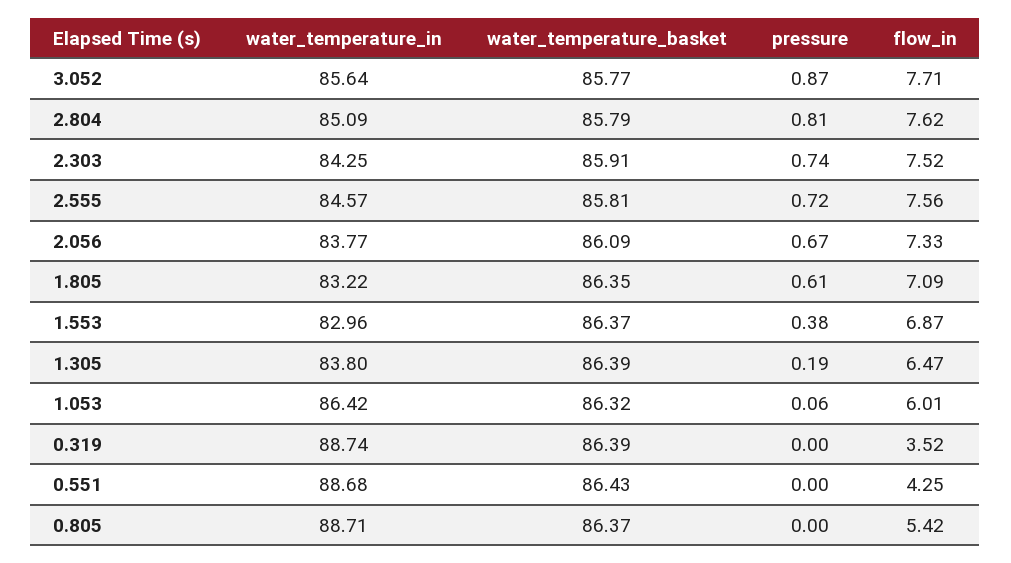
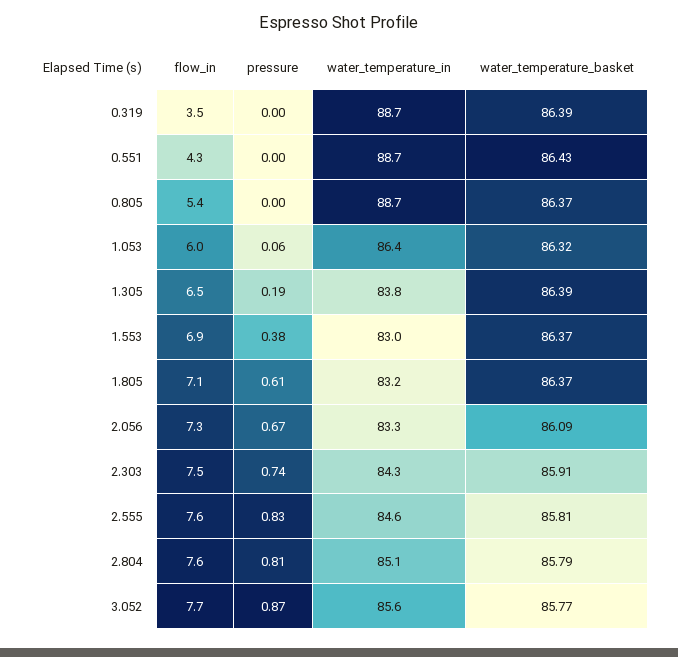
pressure, 2.555: 0.72 -> 0.83
water_temperature_in, 2.056: 83.77 -> 83.3
water_temperature_basket, 1.805: 86.35 -> 86.37

